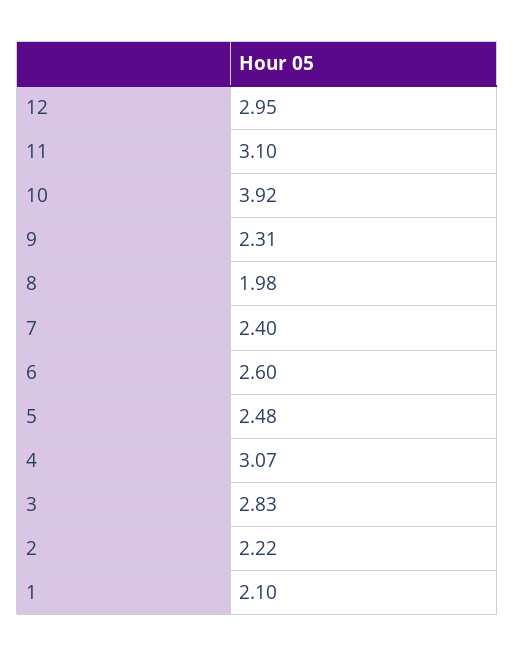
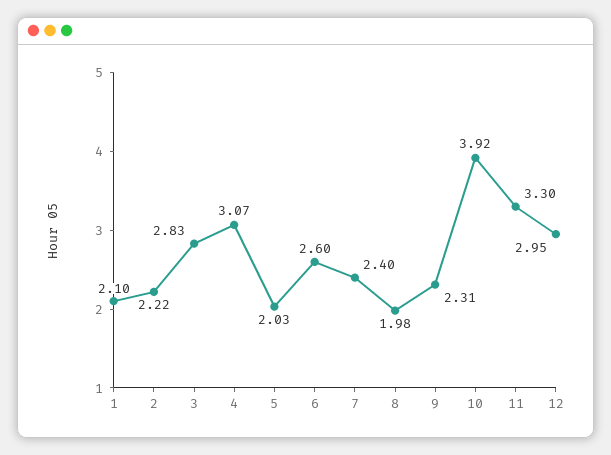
11: 3.1 -> 3.3
5: 2.48 -> 2.03

